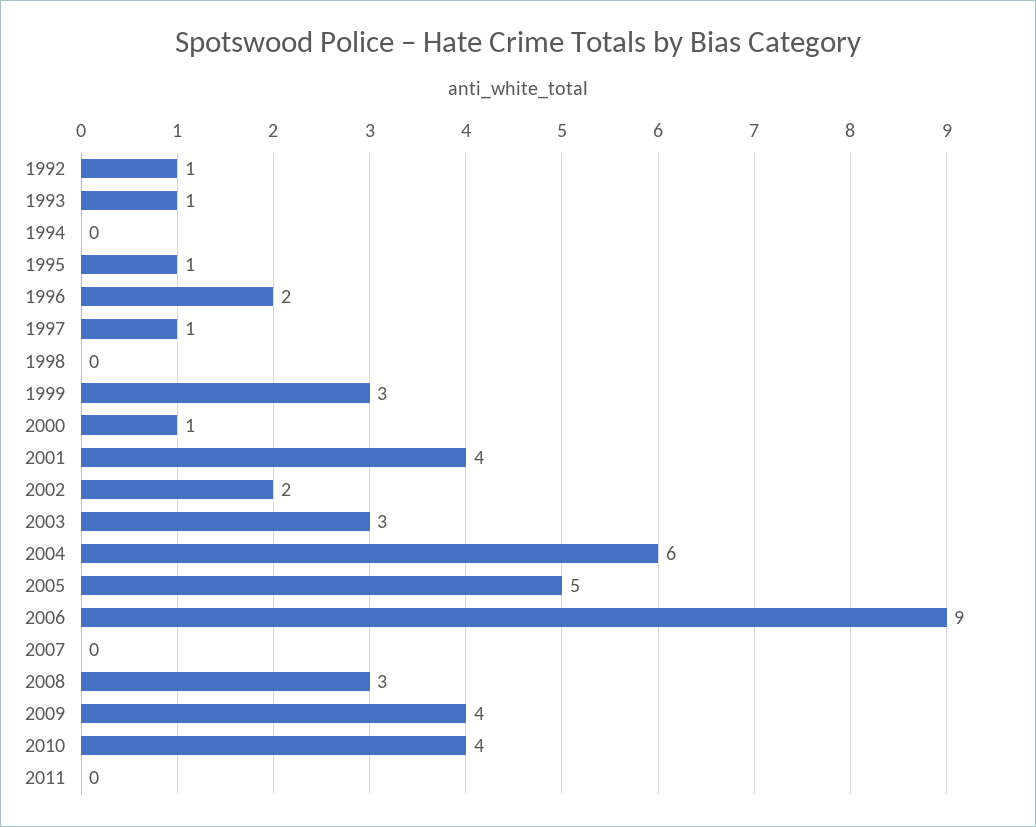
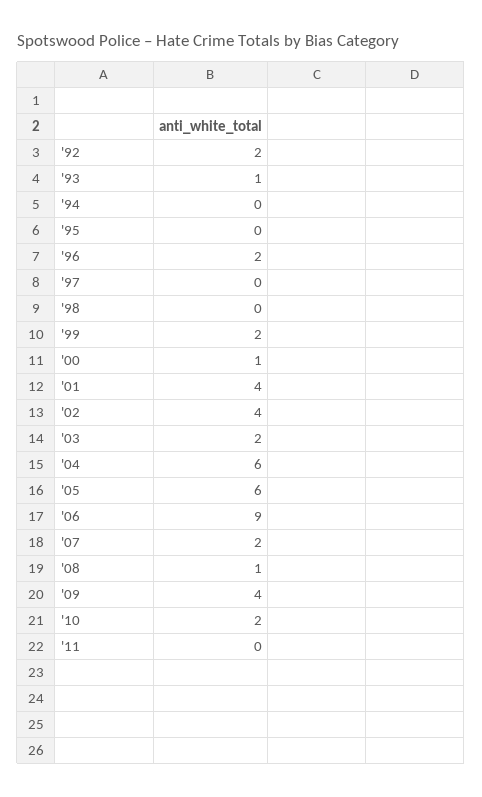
1992: 1 -> 2
1995: 1 -> 0
1997: 1 -> 0
1999: 3 -> 2
2002: 2 -> 4
2003: 3 -> 2
2005: 5 -> 6
2007: 0 -> 2
2008: 3 -> 1
2010: 4 -> 2

